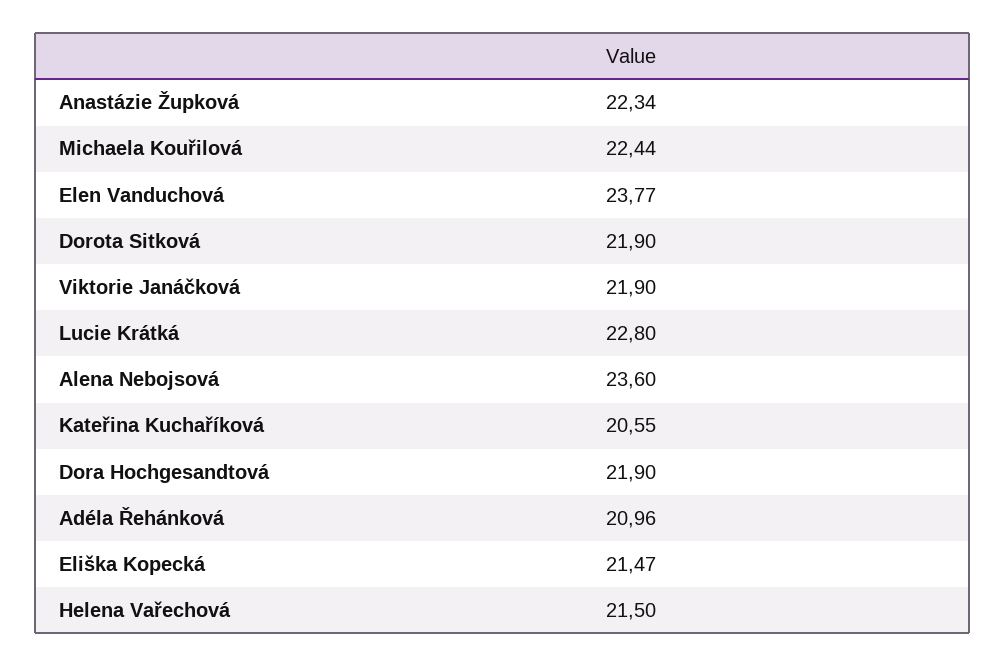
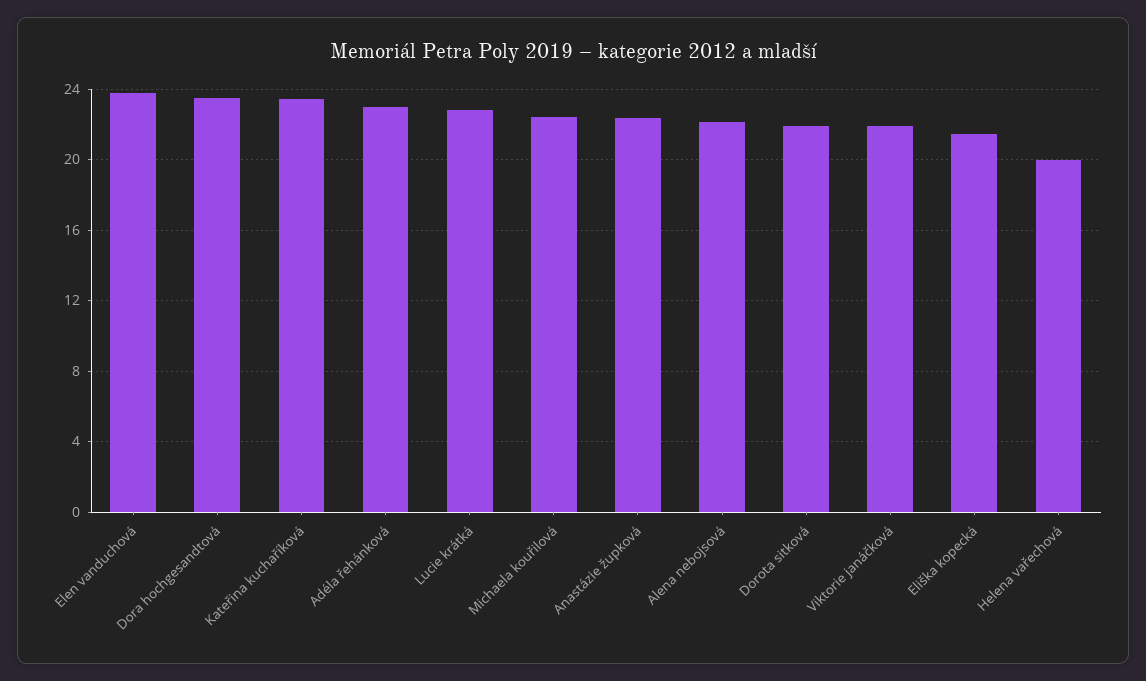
Alena Nebojsová: 23.6 -> 22
Kateřina Kuchaříková: 20.55 -> 23.5
Dora Hochgesandtová: 21.9 -> 23.5
Adéla Řehánková: 20.96 -> 23
Helena Vařechová: 21.5 -> 20

